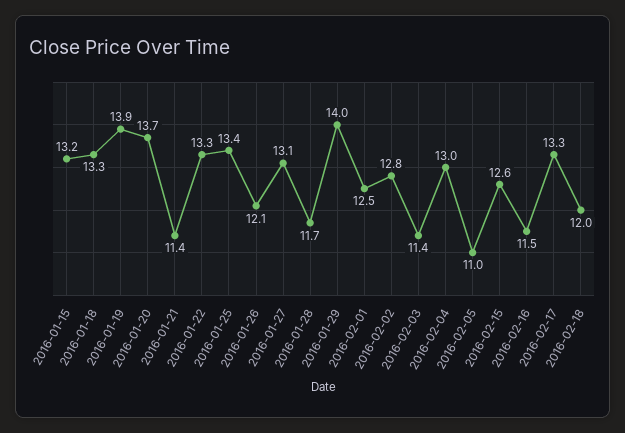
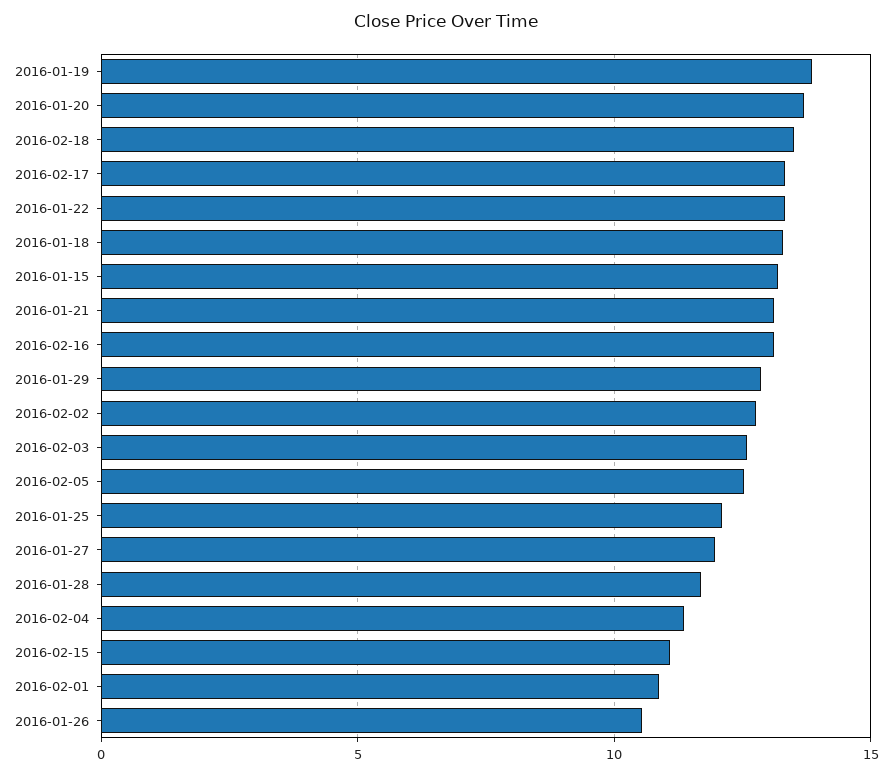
2016-01-21: 11.4 -> 13
2016-01-25: 13.4 -> 12
2016-01-26: 12.1 -> 10.5
2016-01-27: 13.1 -> 12
2016-01-29: 14 -> 13
2016-02-01: 12.5 -> 11
2016-02-03: 11.4 -> 12.5
2016-02-04: 13 -> 11.5
2016-02-05: 11 -> 12.5
2016-02-15: 12.6 -> 11
2016-02-16: 11.5 -> 13
2016-02-18: 12 -> 13.5

